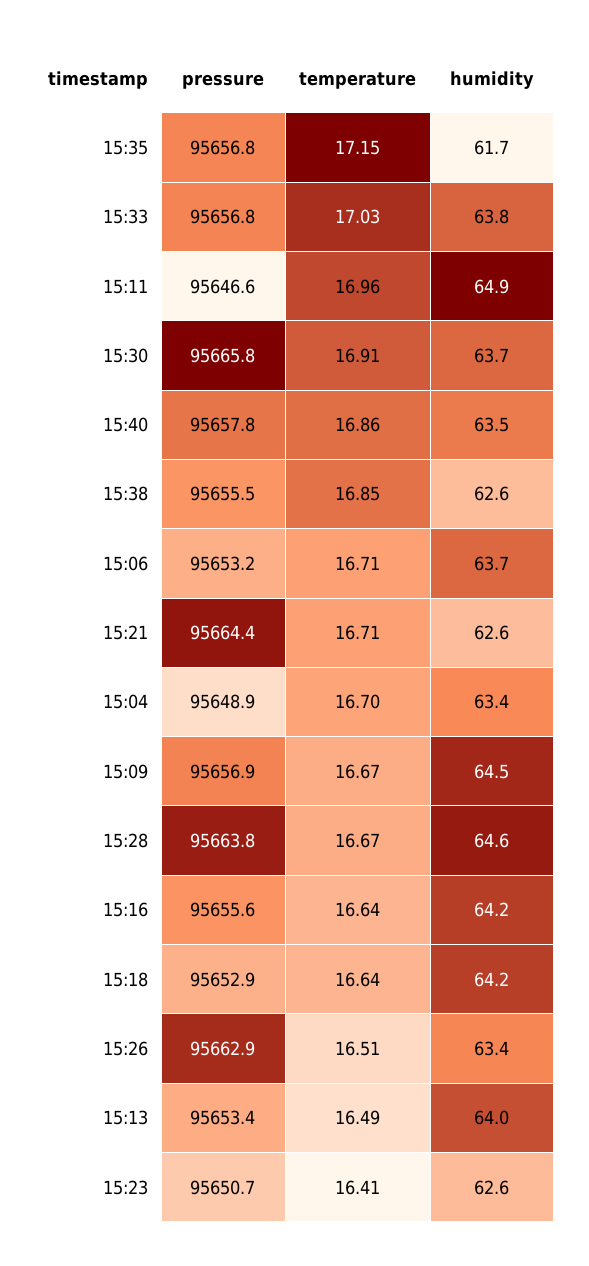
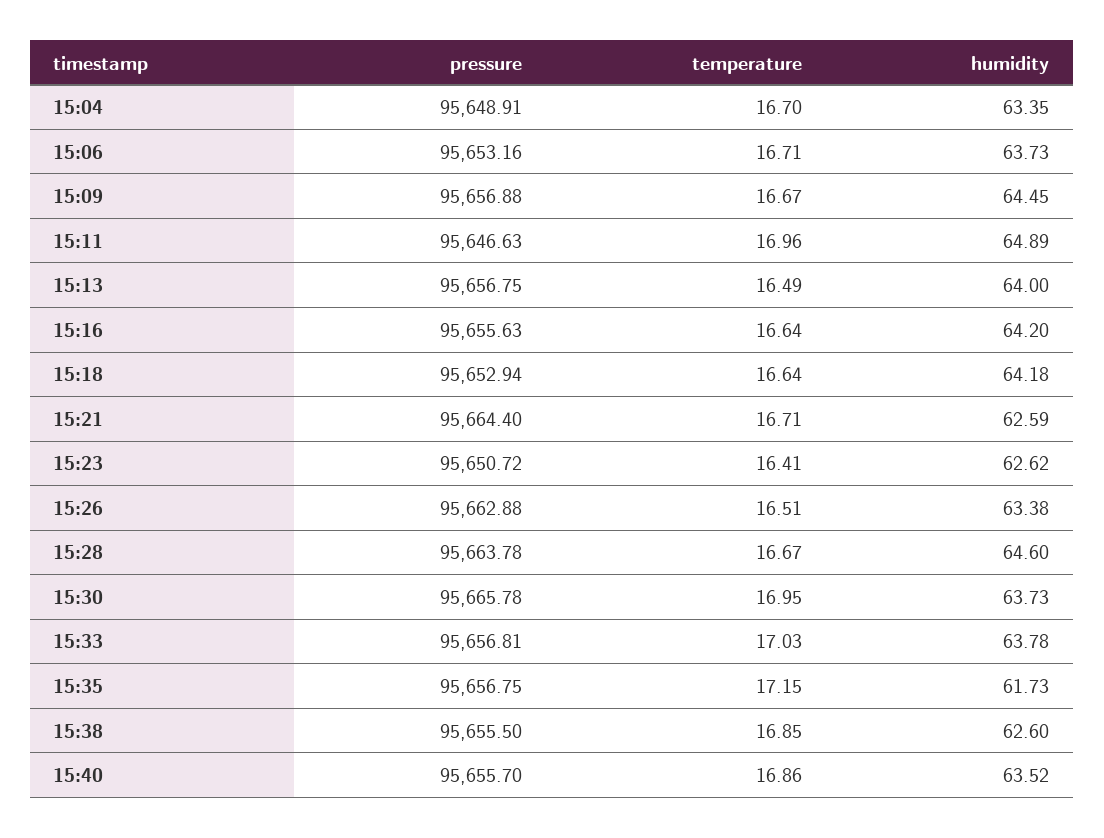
temperature, 15:30: 16.91 -> 16.95
pressure, 15:40: 95657.8 -> 95655.7
pressure, 15:13: 95653.4 -> 95656.75

